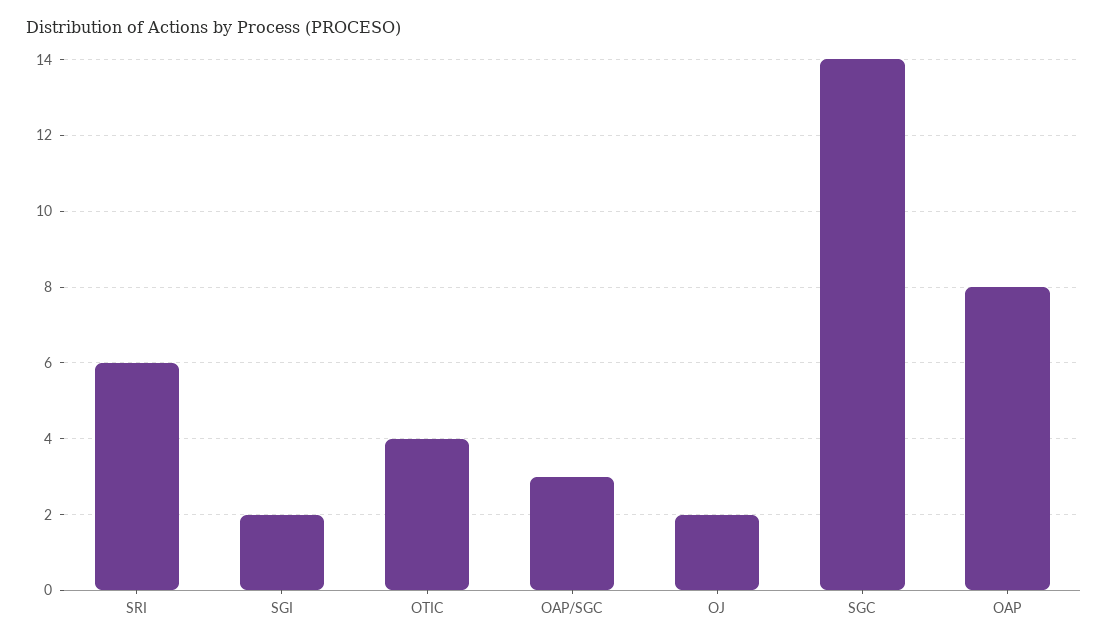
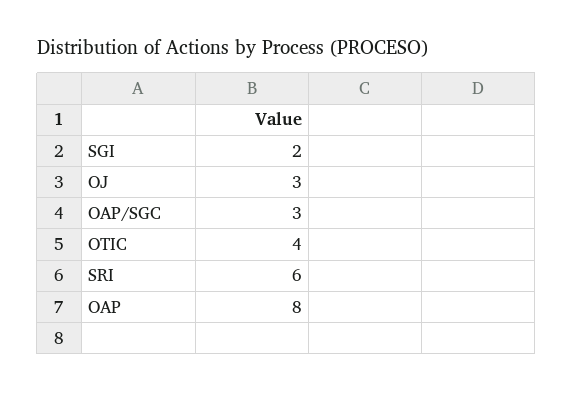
OJ: 2 -> 3
SGC: 14 -> none

